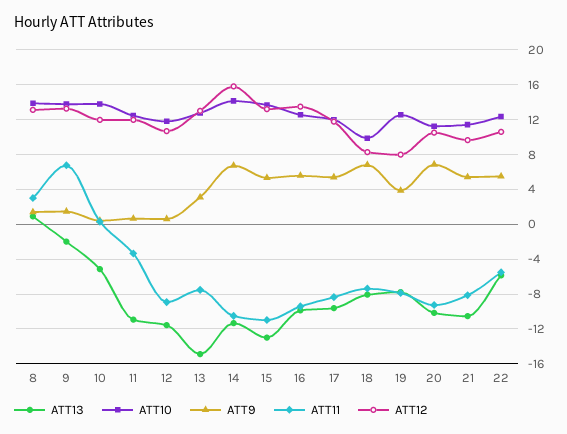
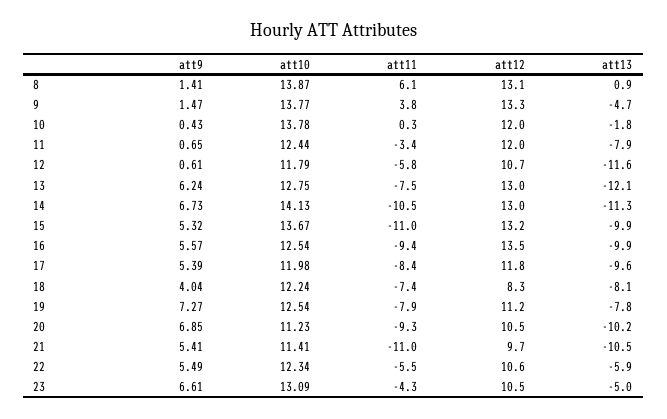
ATT11, 8: 3 -> 6.1
ATT13, 9: -2 -> -4.7
ATT11, 9: 7 -> 3.8
ATT13, 10: -5 -> -1.8
ATT13, 11: -11 -> -7.9
ATT11, 12: -9 -> -5.8
ATT13, 13: -15 -> -12.1
ATT9, 13: 3 -> 6.24
ATT12, 14: 16 -> 13
ATT13, 15: -13 -> -9.9
ATT10, 18: 10 -> 12.24
ATT9, 18: 7 -> 4.04
ATT9, 19: 4 -> 7.27
ATT12, 19: 8 -> 11.2
ATT11, 21: -8 -> -11
ATT9, 23: none -> 6.61
ATT10, 23: none -> 13.09
ATT11, 23: none -> -4.3
ATT12, 23: none -> 10.5
ATT13, 23: none -> -5

